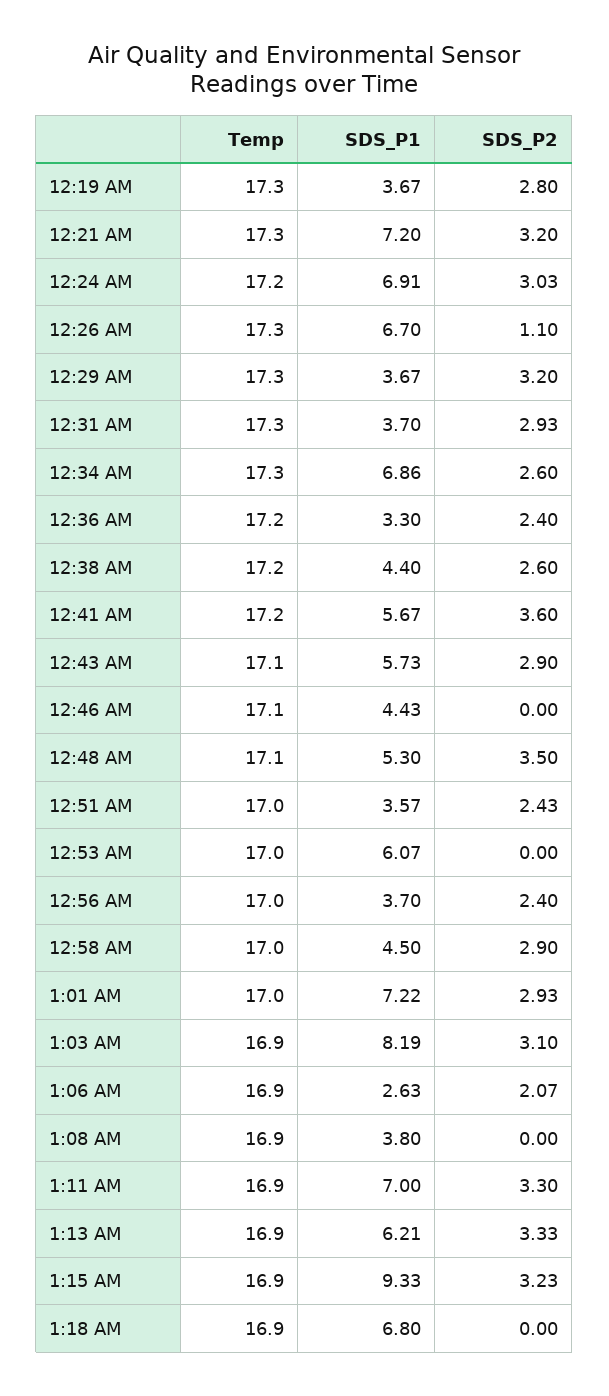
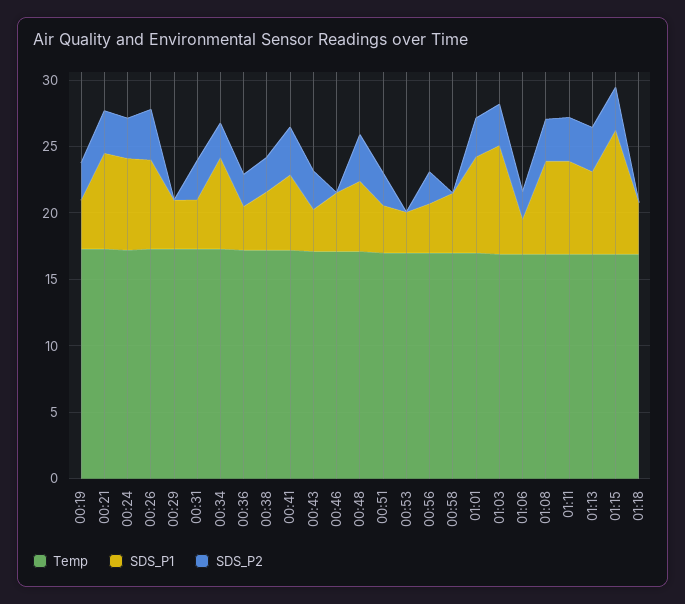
SDS_P2, 12:26 AM: 1.1 -> 4
SDS_P2, 12:29 AM: 3.2 -> 0
SDS_P1, 12:43 AM: 5.73 -> 3
SDS_P1, 12:53 AM: 6.07 -> 3
SDS_P2, 12:58 AM: 2.9 -> 0
SDS_P1, 1:08 AM: 3.8 -> 7
SDS_P2, 1:08 AM: 0 -> 3
SDS_P1, 1:18 AM: 6.8 -> 4

